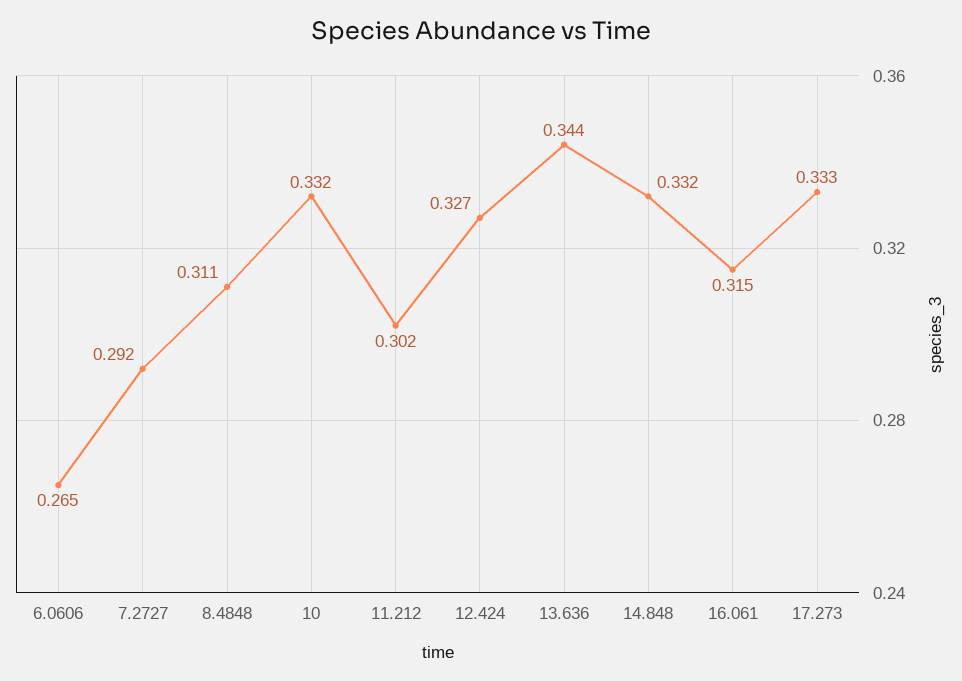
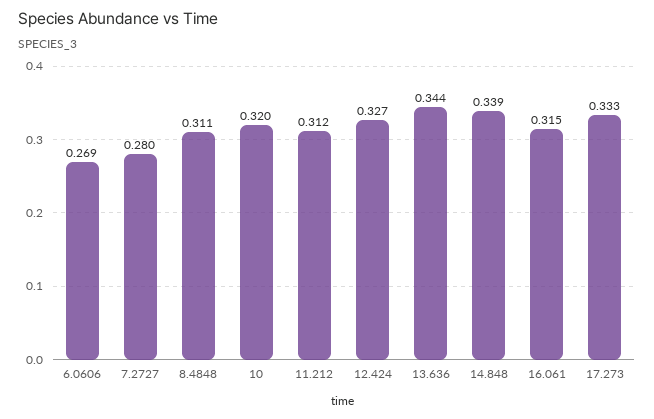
6.0606: 0.265 -> 0.269
7.2727: 0.292 -> 0.28
10: 0.332 -> 0.32
11.212: 0.302 -> 0.312
14.848: 0.332 -> 0.339

